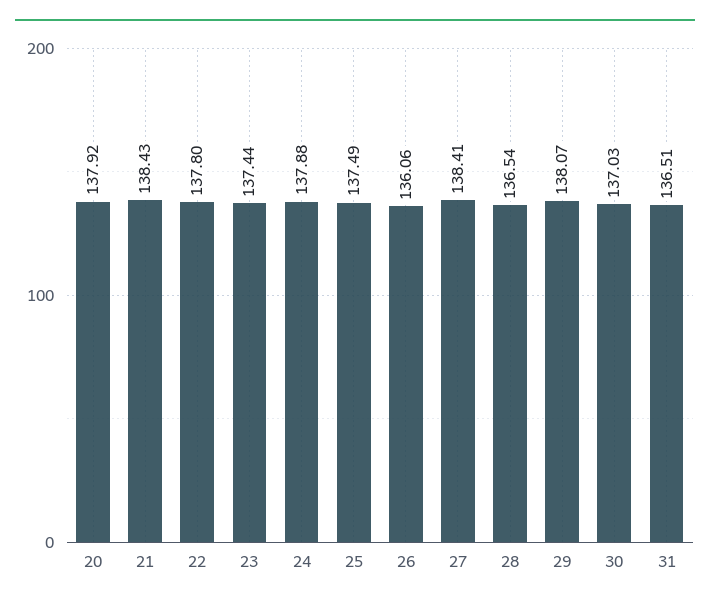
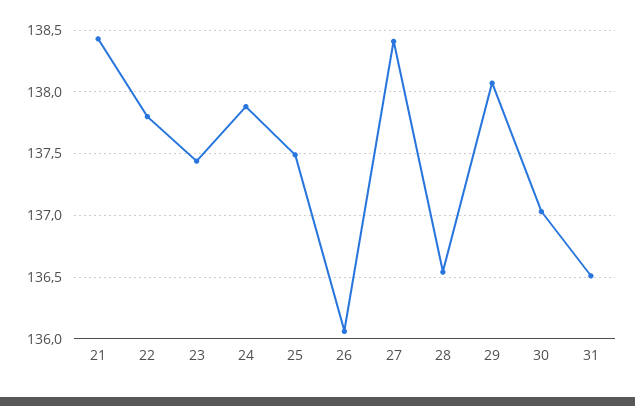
20: 137.92 -> none

